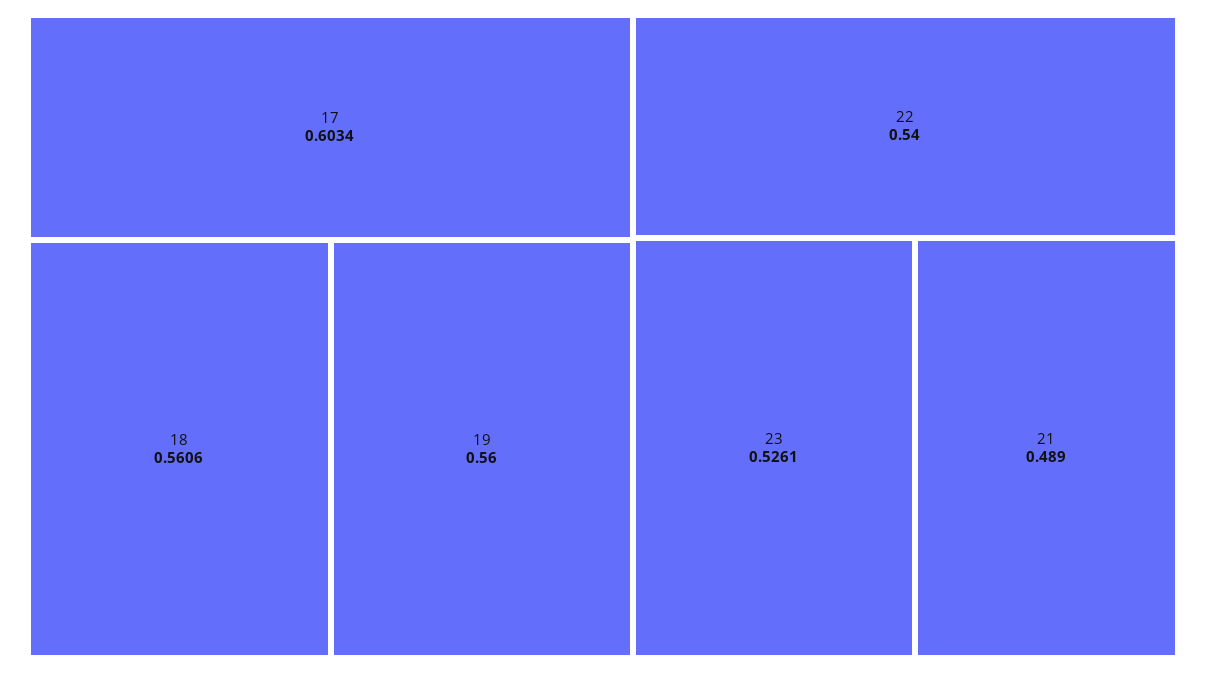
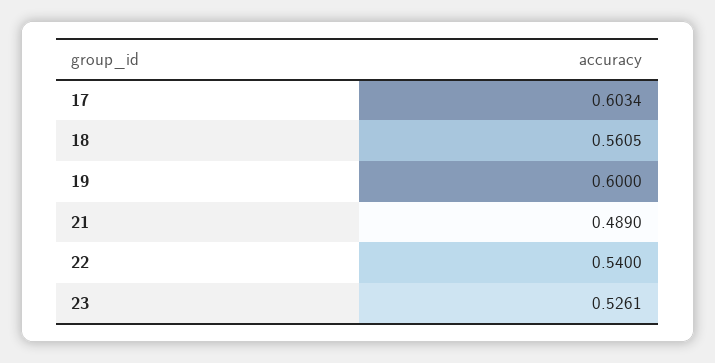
18: 0.5606 -> 0.5605
19: 0.56 -> 0.6

